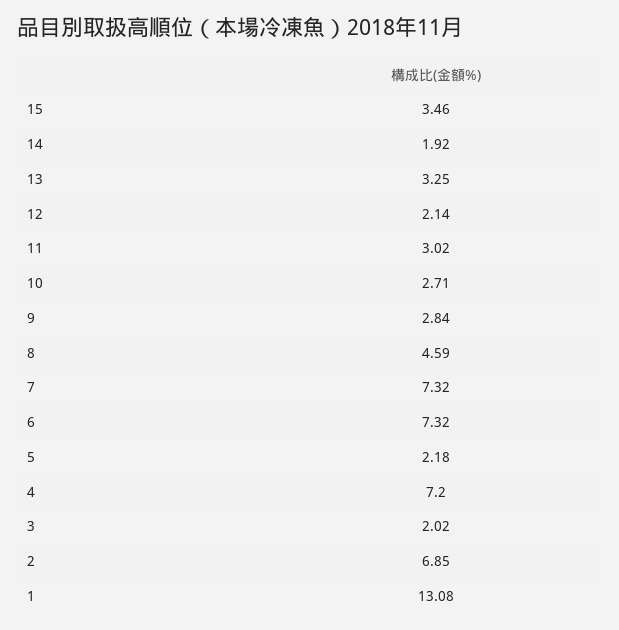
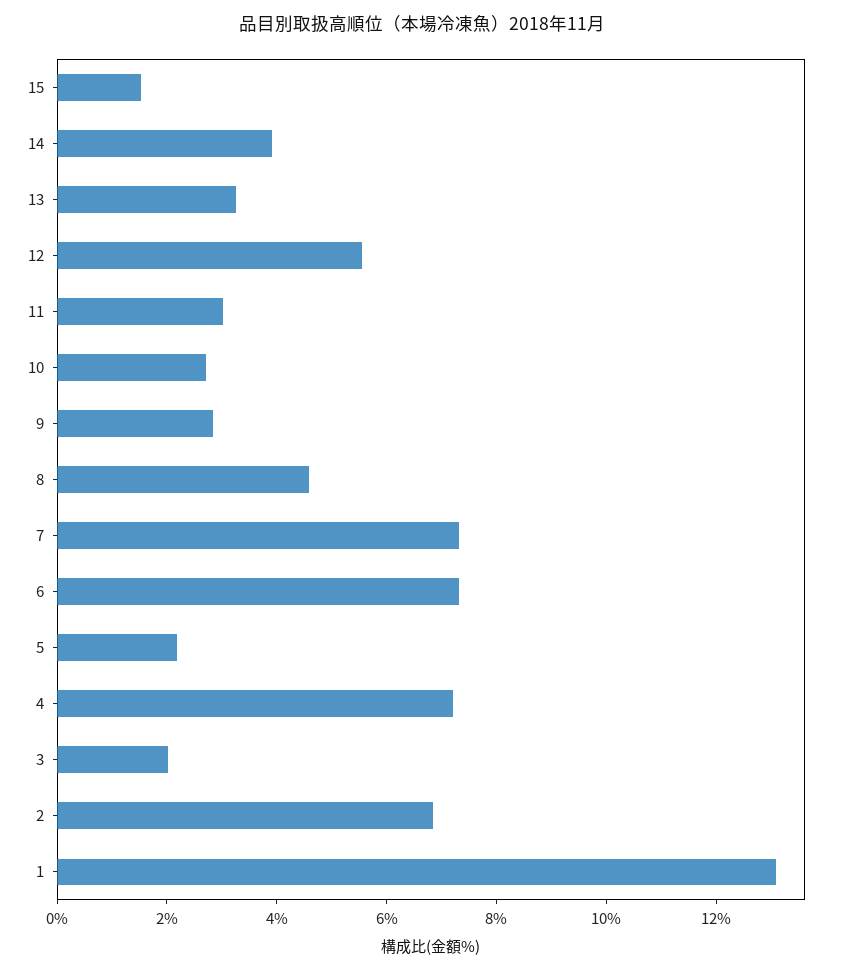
15: 3.46 -> 1.5
14: 1.92 -> 4
12: 2.14 -> 5.5

